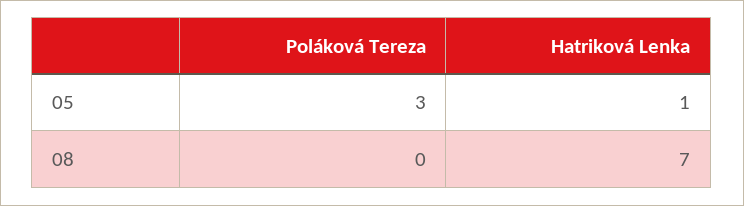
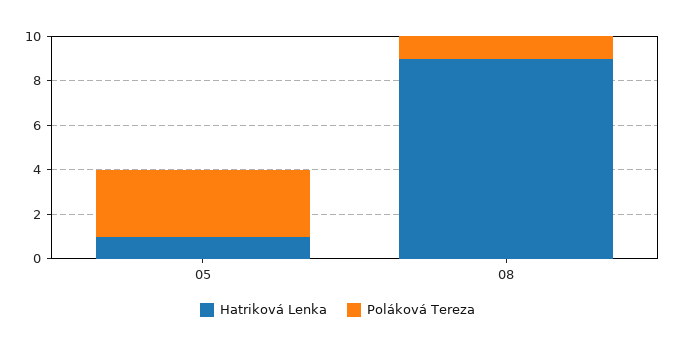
Poláková Tereza, 08: 0 -> 1
Hatriková Lenka, 08: 7 -> 9

